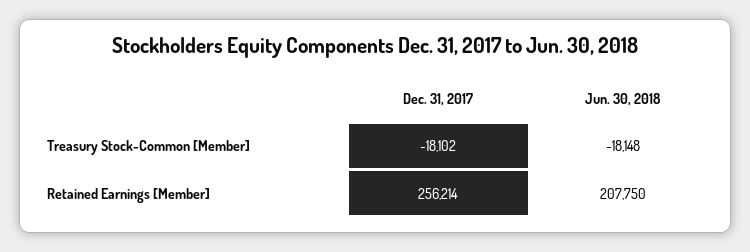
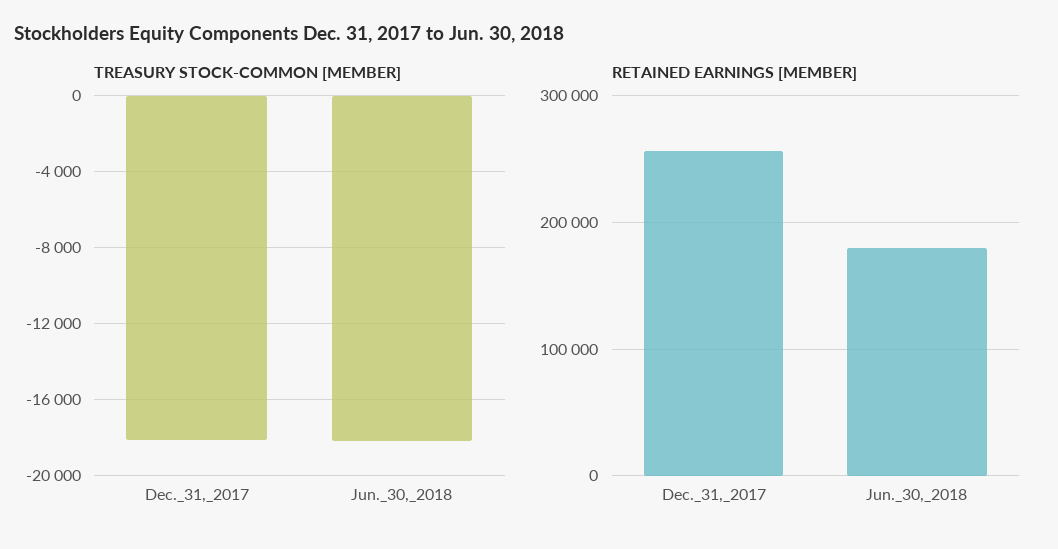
Retained Earnings [Member], Jun. 30, 2018: 207750 -> 180000

